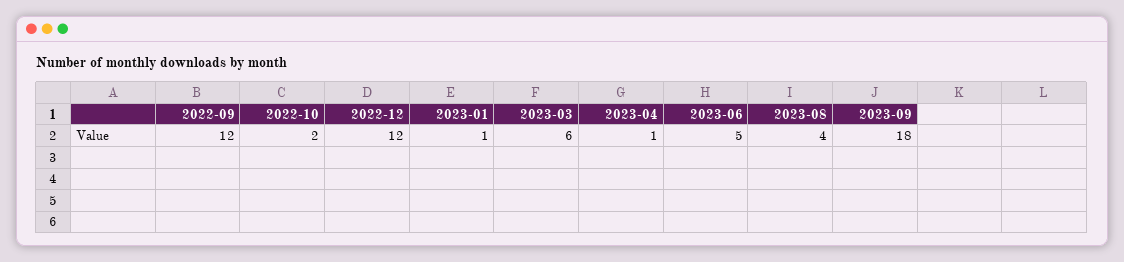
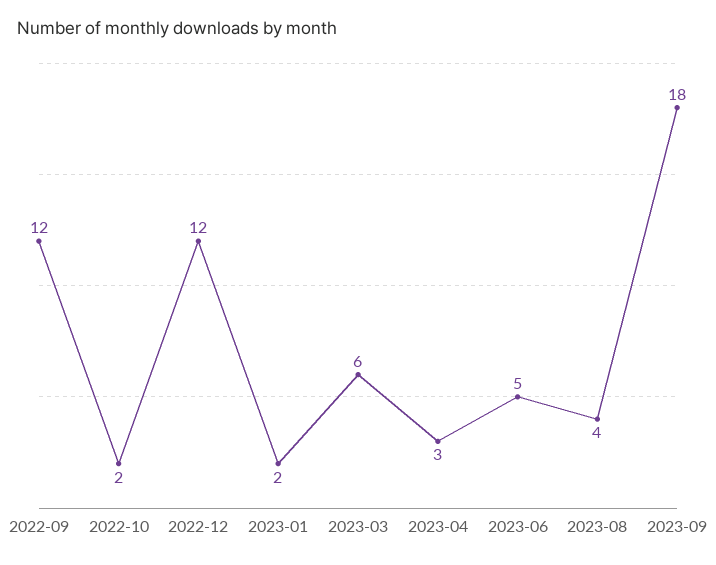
2023-01: 1 -> 2
2023-04: 1 -> 3

